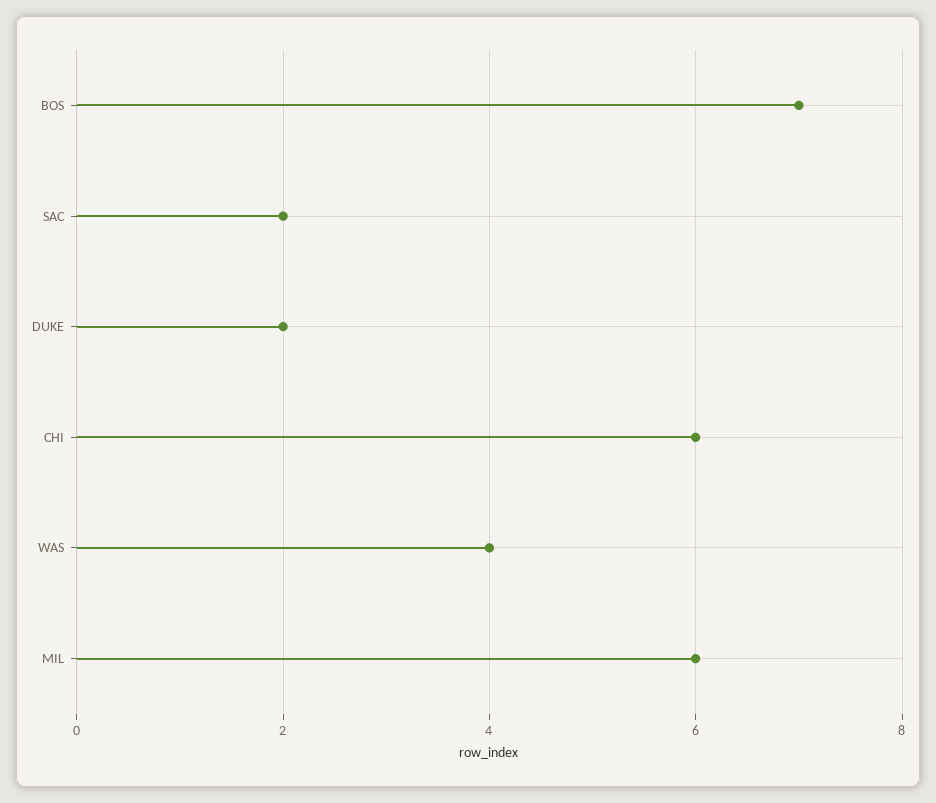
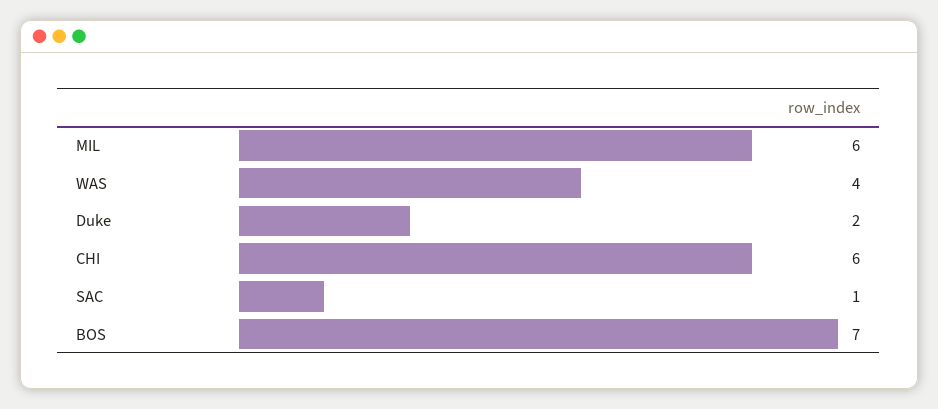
SAC: 2 -> 1

